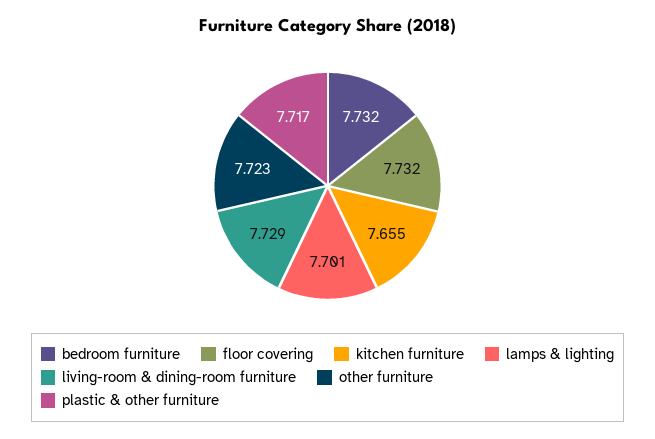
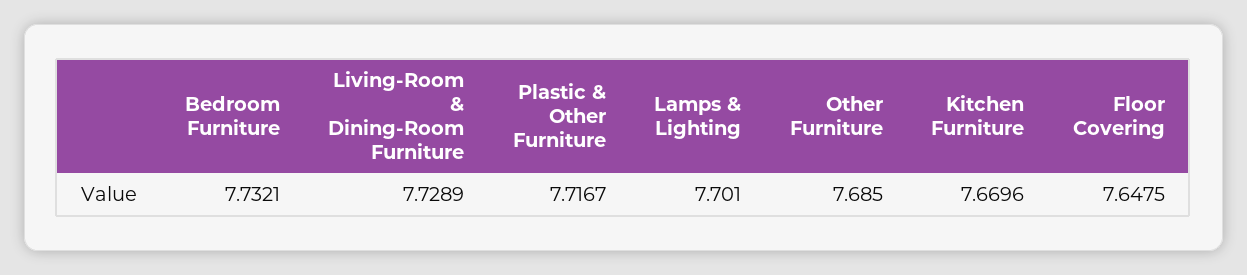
floor covering: 7.732 -> 7.6475
kitchen furniture: 7.655 -> 7.6696
other furniture: 7.723 -> 7.685

